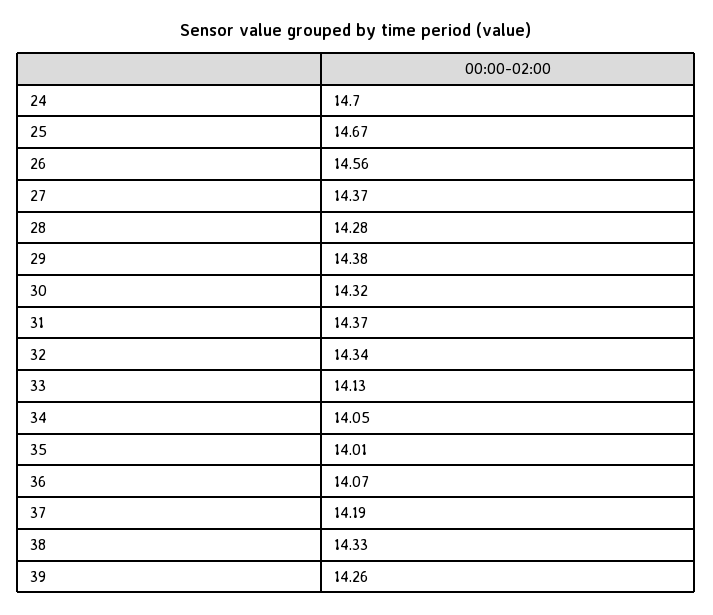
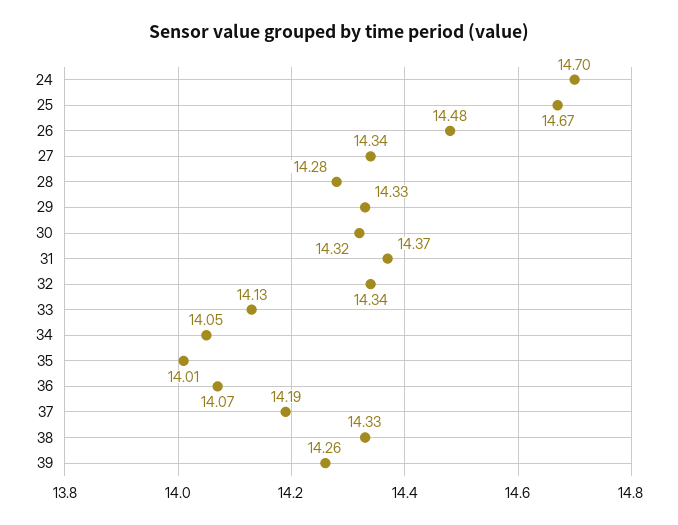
26: 14.56 -> 14.48
27: 14.37 -> 14.34
29: 14.38 -> 14.33

